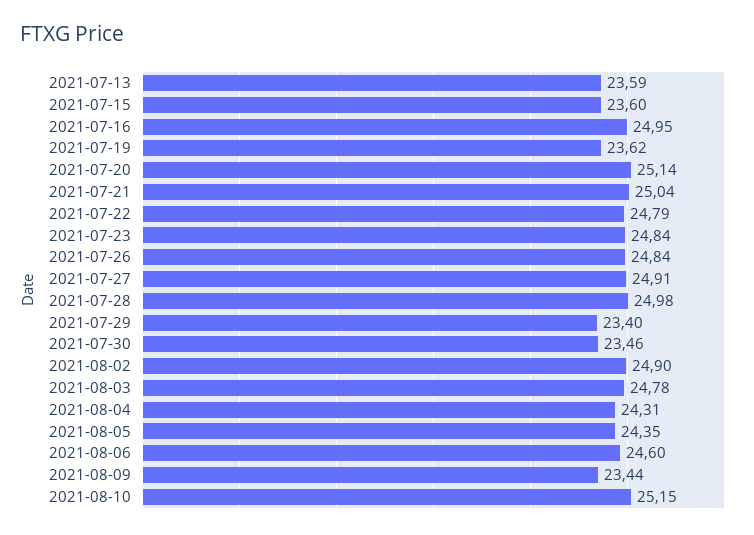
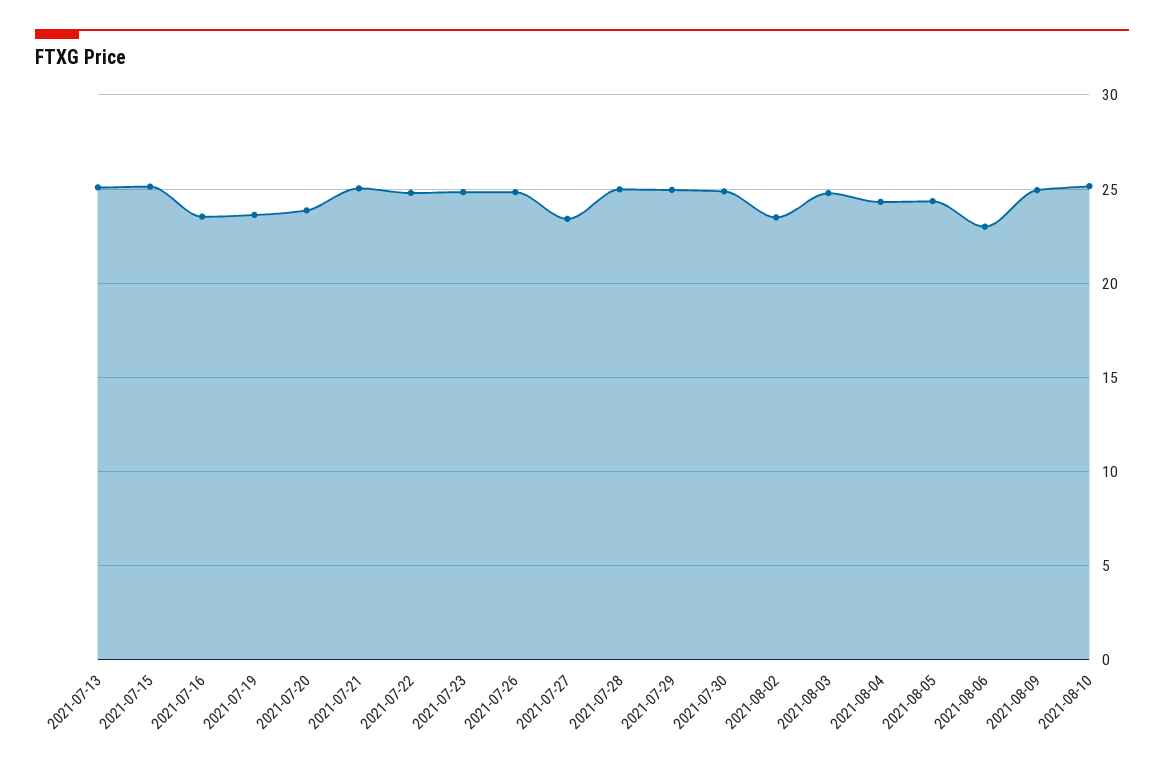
2021-07-13: 23.59 -> 25
2021-07-15: 23.6 -> 25
2021-07-16: 24.95 -> 23.5
2021-07-20: 25.14 -> 24
2021-07-27: 24.91 -> 23.5
2021-07-29: 23.4 -> 25
2021-07-30: 23.46 -> 25
2021-08-02: 24.9 -> 23.5
2021-08-06: 24.6 -> 23
2021-08-09: 23.44 -> 25

